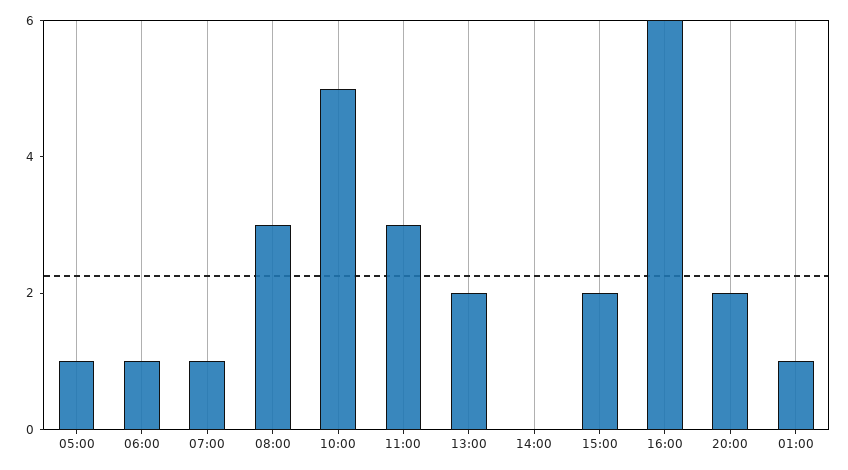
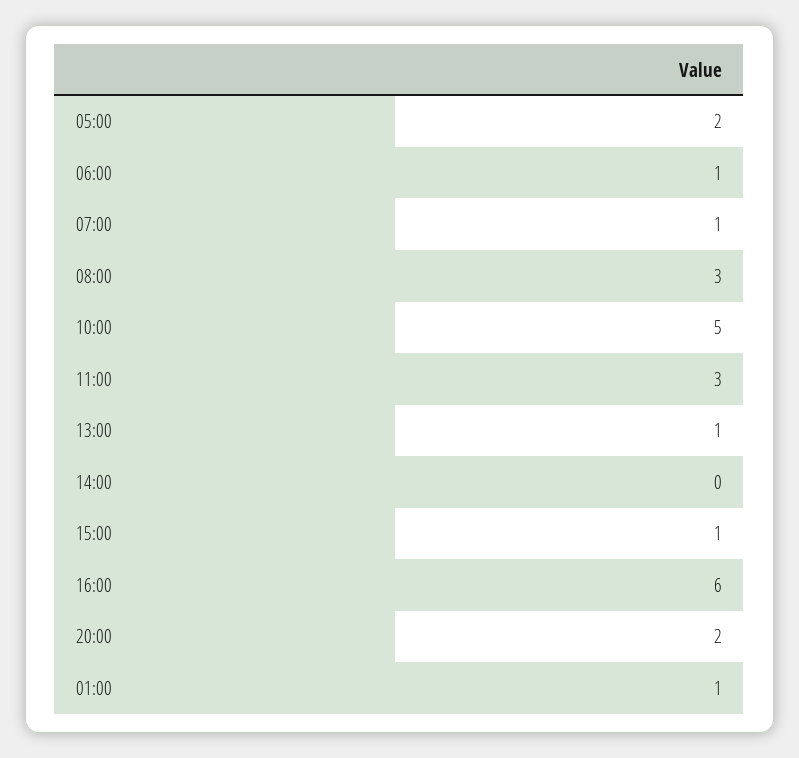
05:00: 1 -> 2
13:00: 2 -> 1
15:00: 2 -> 1

